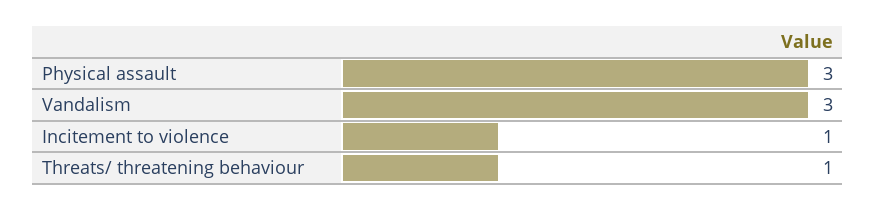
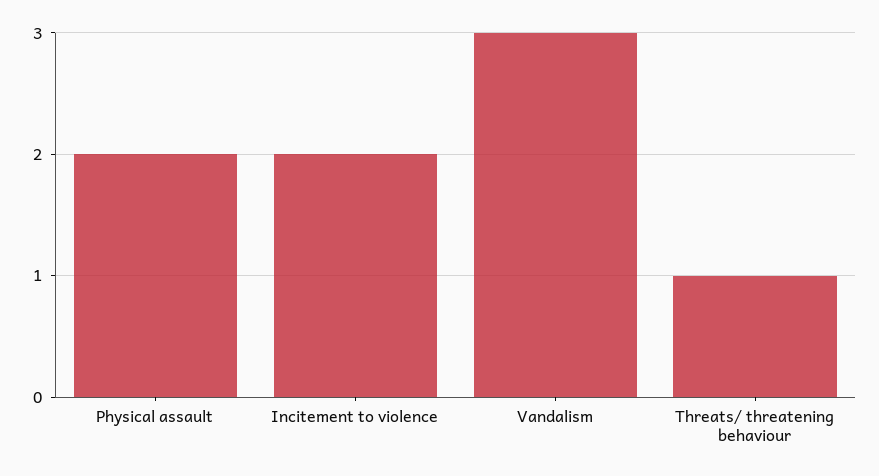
Physical assault: 3 -> 2
Incitement to violence: 1 -> 2

